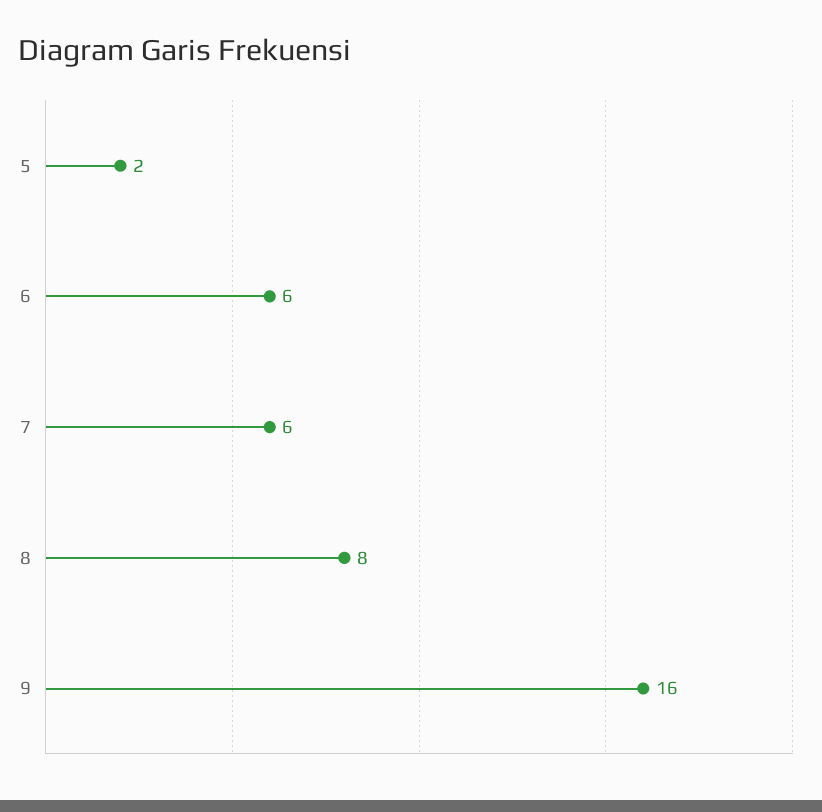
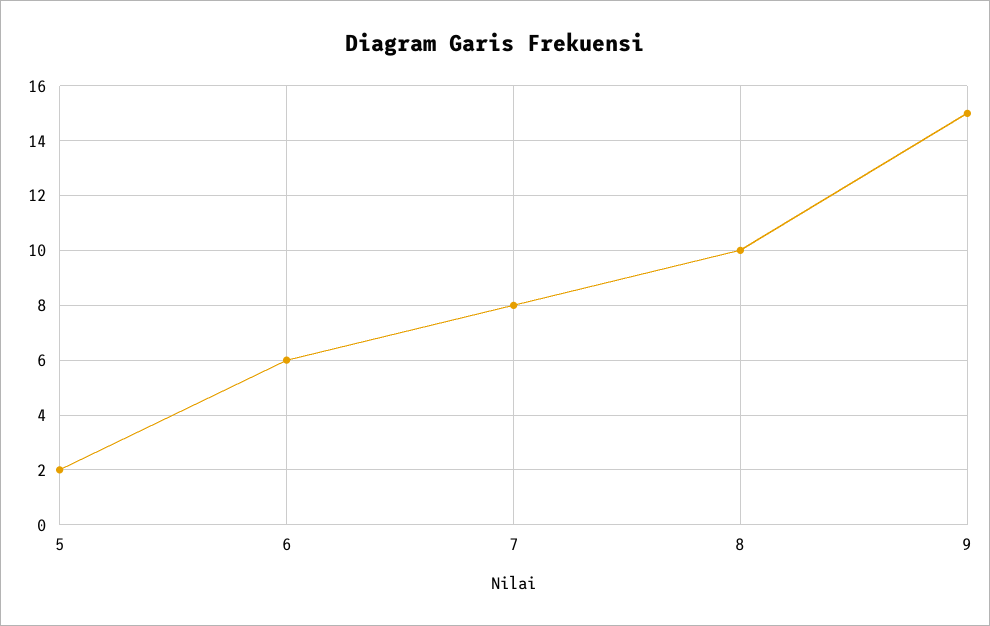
7: 6 -> 8
8: 8 -> 10
9: 16 -> 15

